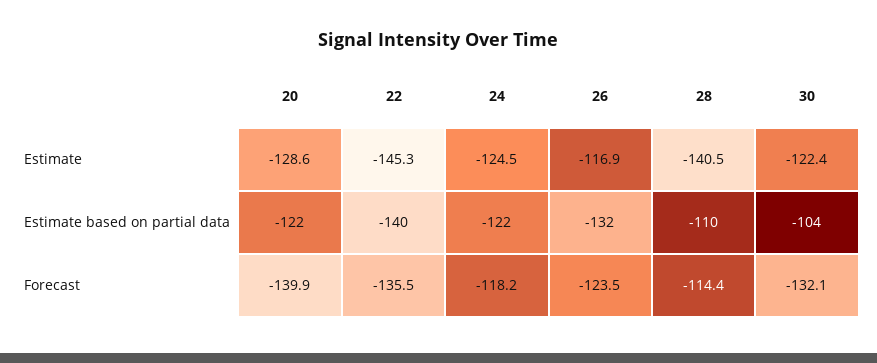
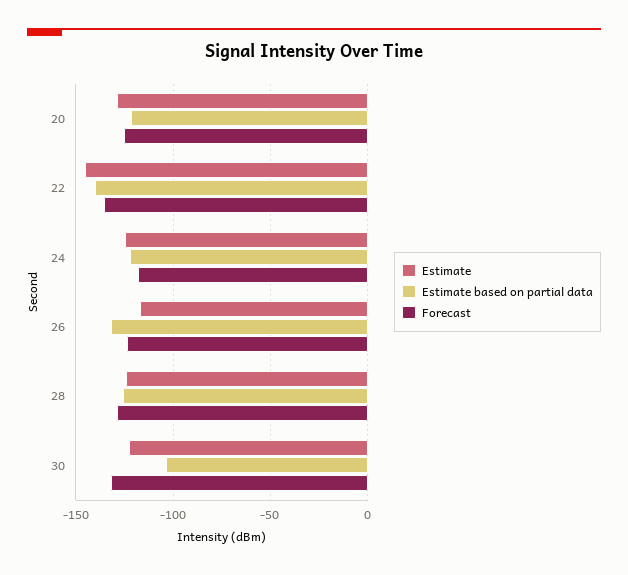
Estimate, 28: -140.5 -> -125
Estimate based on partial data, 28: -110 -> -125
Forecast, 20: -139.9 -> -125
Forecast, 28: -114.4 -> -130

